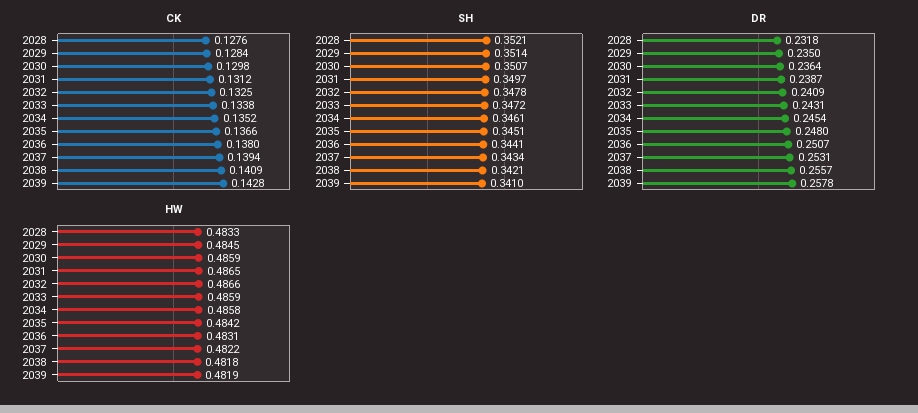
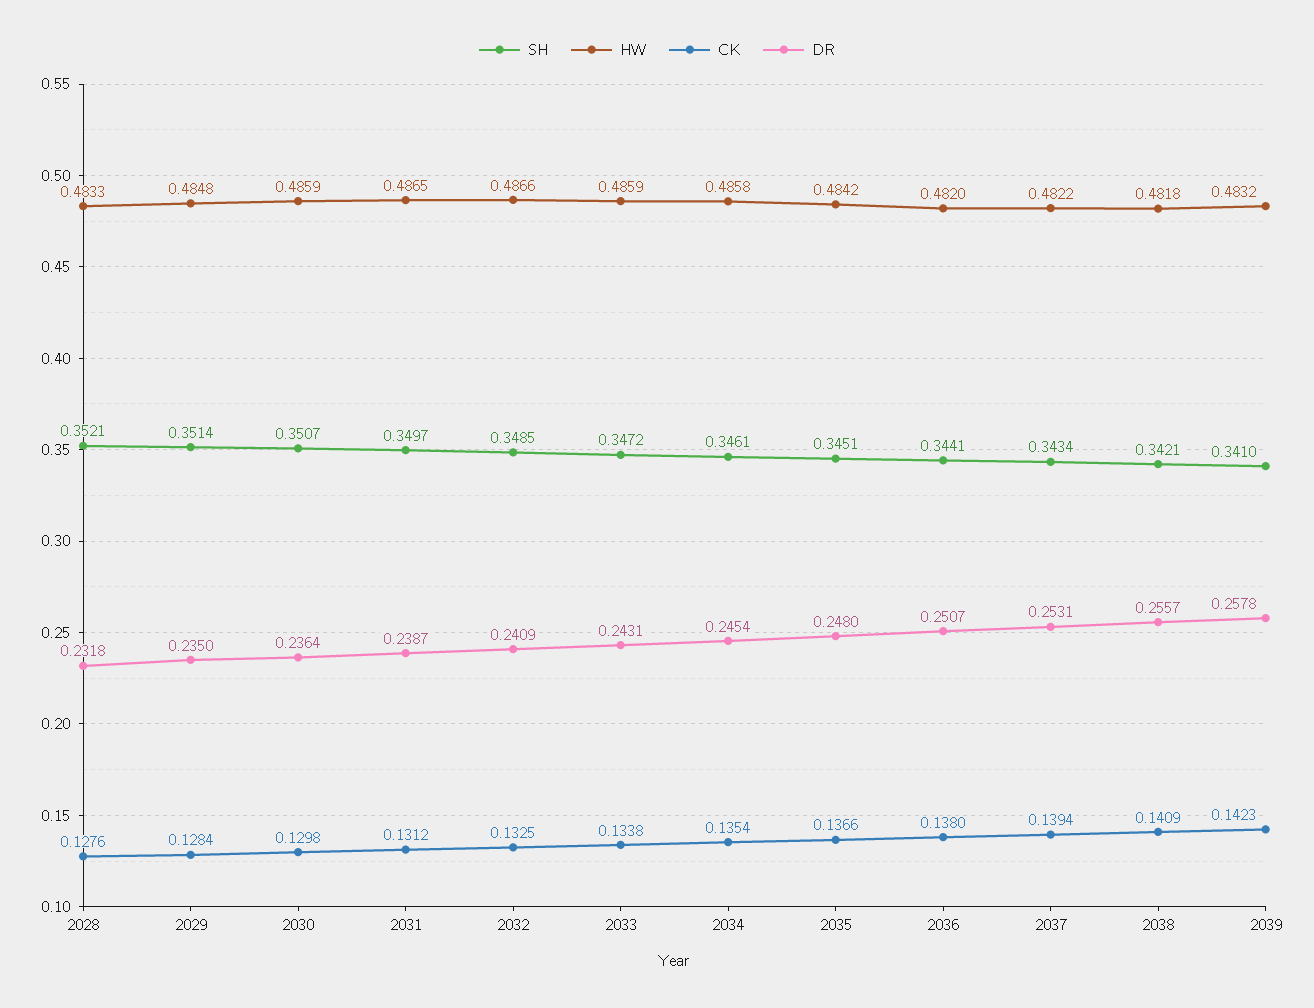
CK, 2034: 0.1352 -> 0.1354
CK, 2039: 0.1428 -> 0.1423
SH, 2032: 0.3478 -> 0.3485
HW, 2029: 0.4845 -> 0.4848
HW, 2036: 0.4831 -> 0.482
HW, 2039: 0.4819 -> 0.4832

